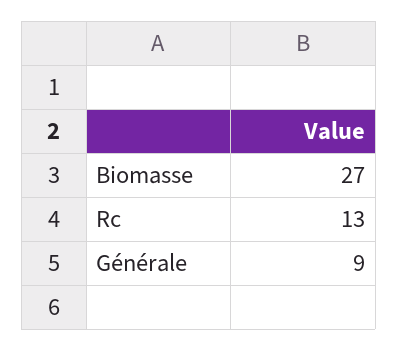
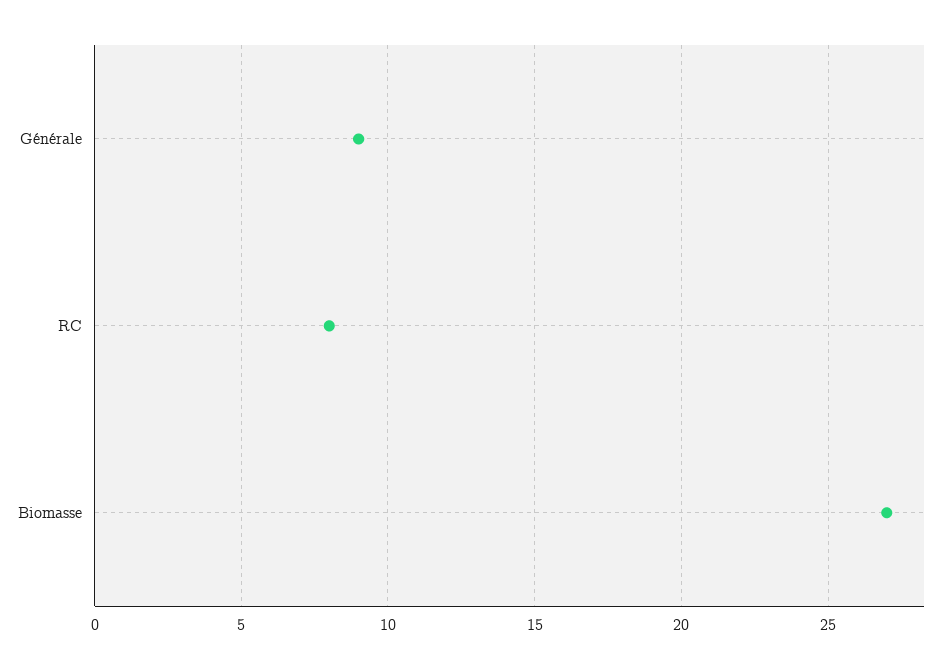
Rc: 13 -> 8

